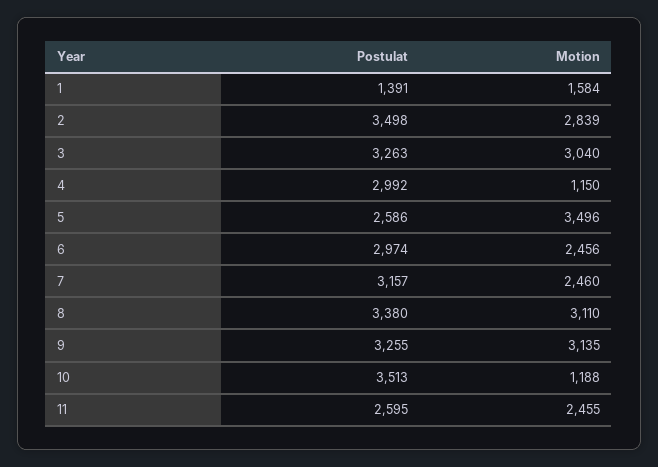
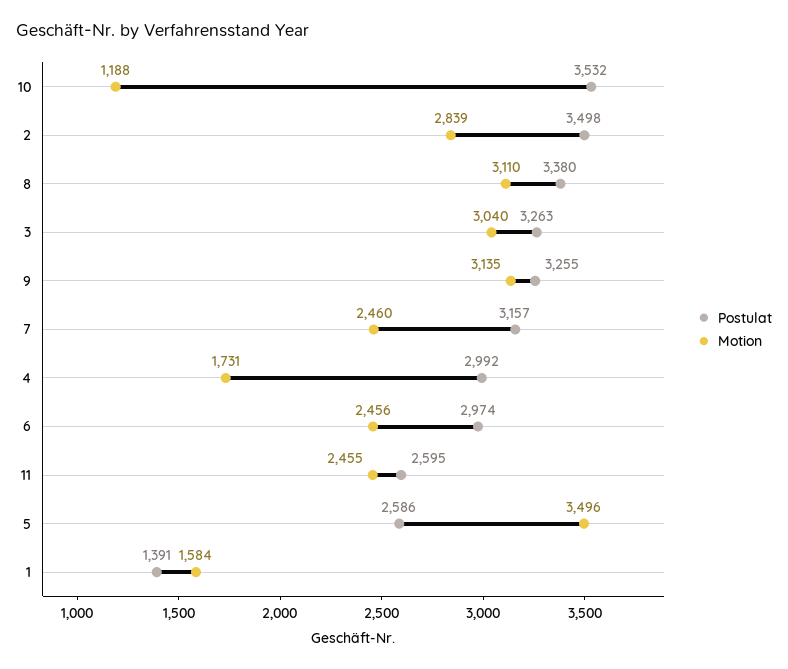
Motion, 4: 1150 -> 1731
Postulat, 10: 3513 -> 3532

